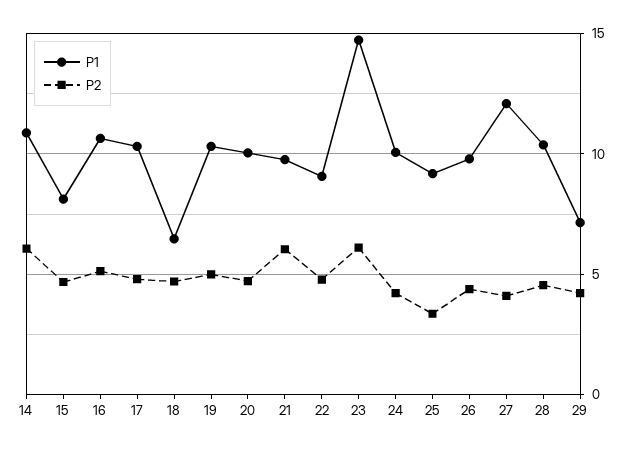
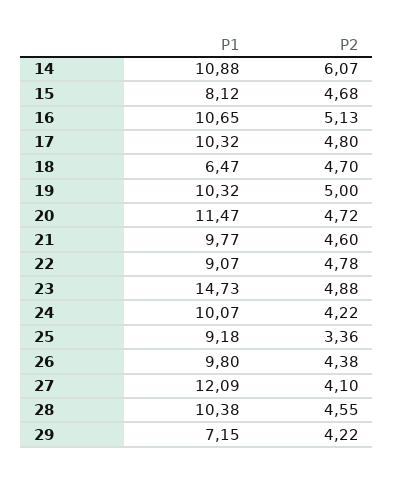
P1, 20: 10 -> 11.47
P2, 21: 6 -> 4.6
P2, 23: 6 -> 4.88

